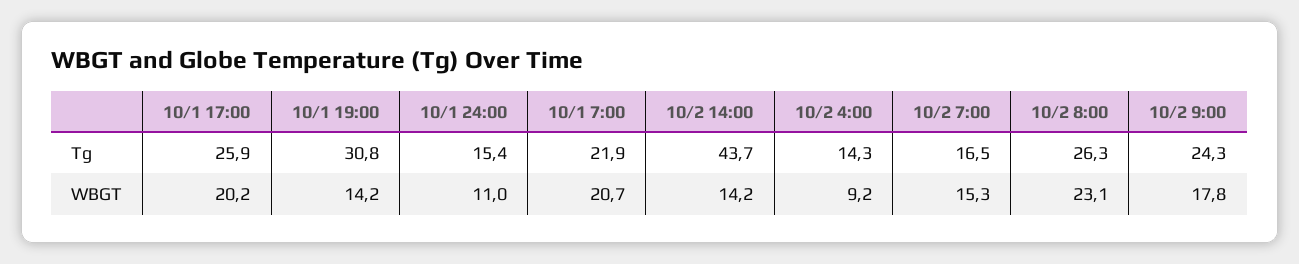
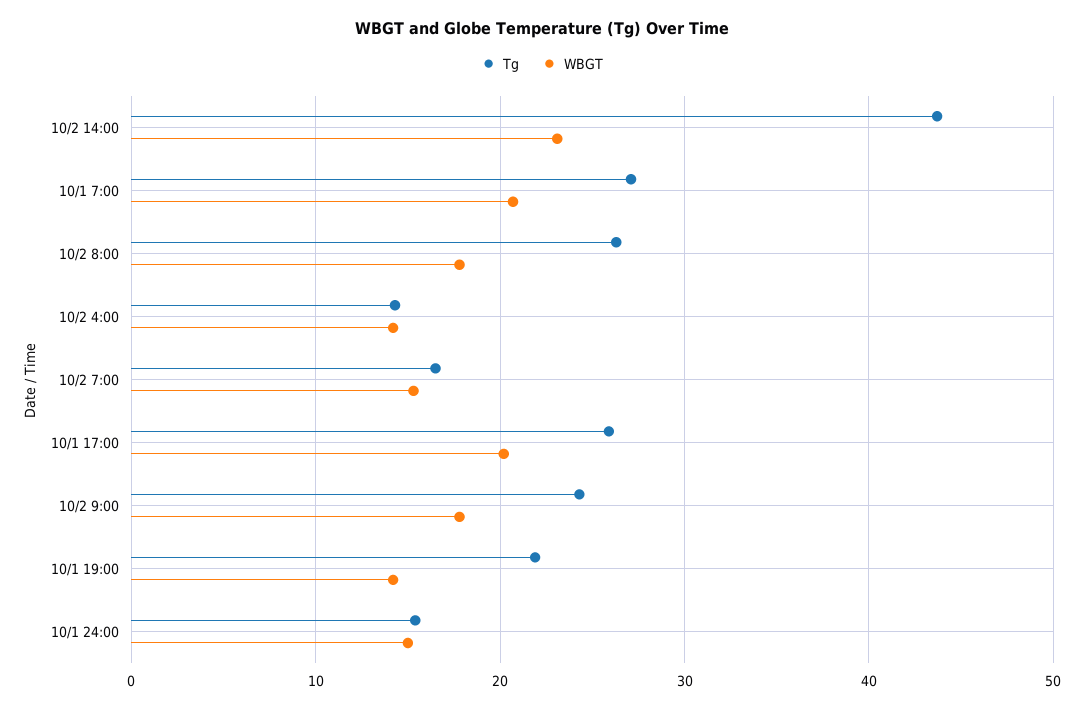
Tg, 10/1 19:00: 30.8 -> 22
Tg, 10/1 7:00: 21.9 -> 27
WBGT, 10/1 24:00: 11 -> 15
WBGT, 10/2 14:00: 14.2 -> 23
WBGT, 10/2 4:00: 9.2 -> 14
WBGT, 10/2 8:00: 23.1 -> 18

